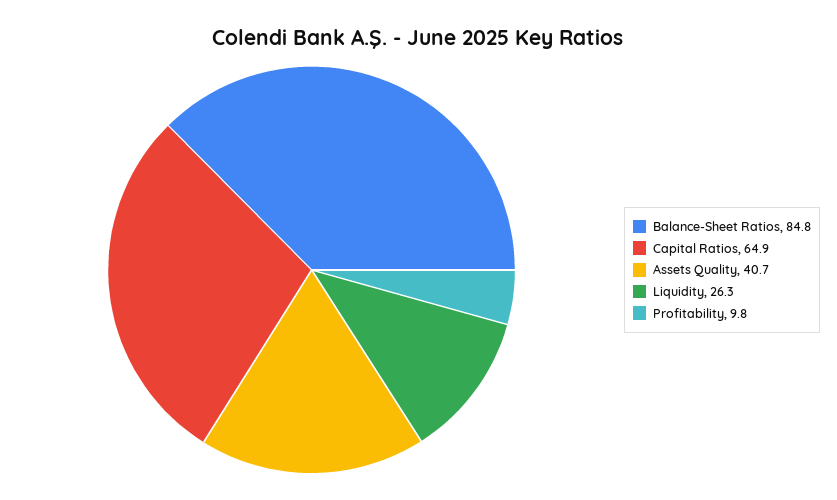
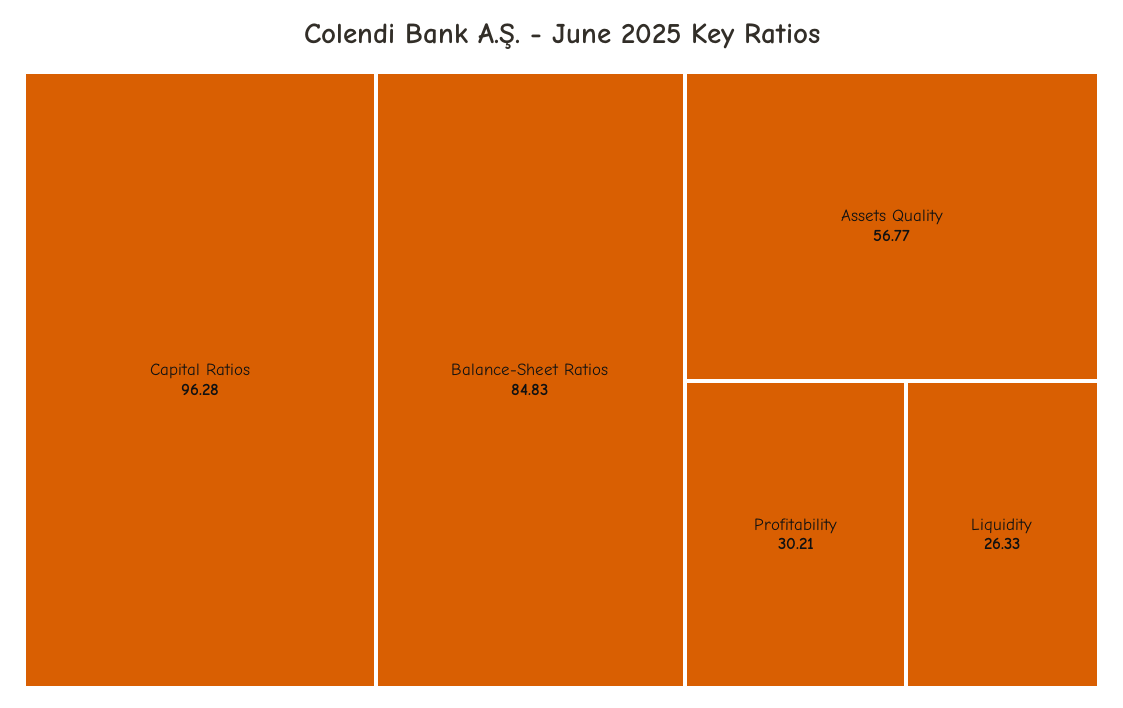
Capital Ratios: 64.9 -> 96.28
Assets Quality: 40.7 -> 56.77
Profitability: 9.8 -> 30.21

